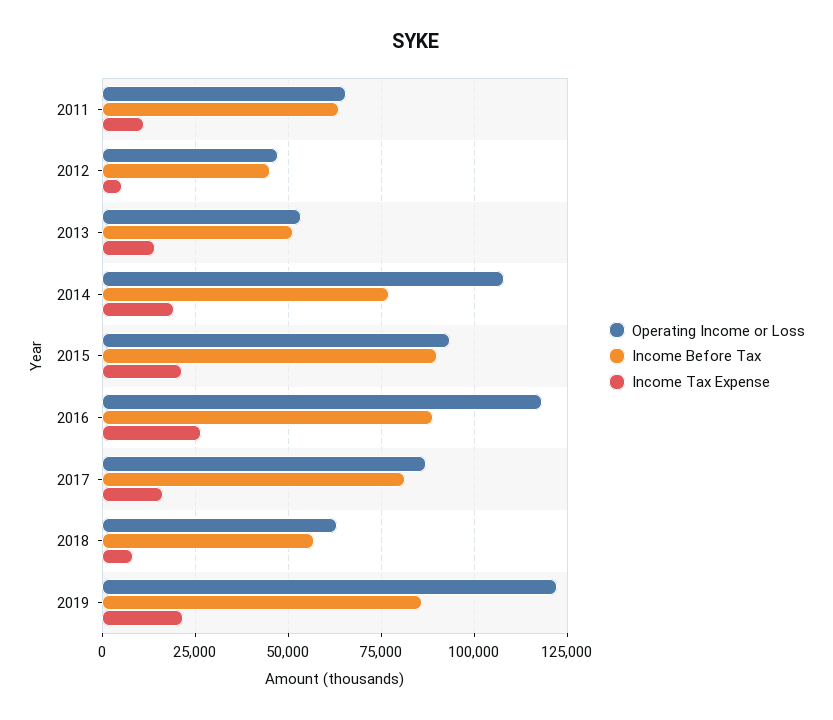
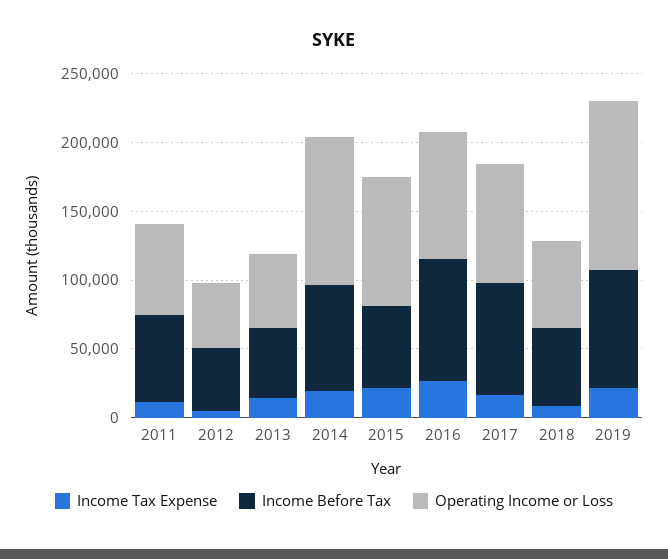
Income Before Tax, 2015: 90000 -> 60000
Operating Income or Loss, 2016: 117500 -> 90000

